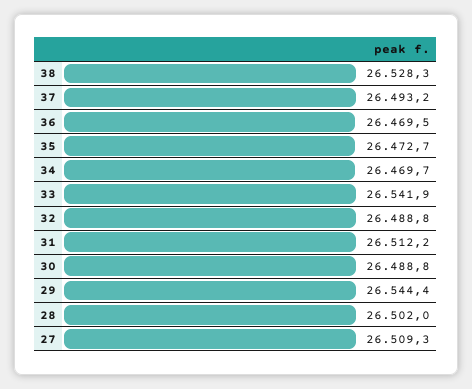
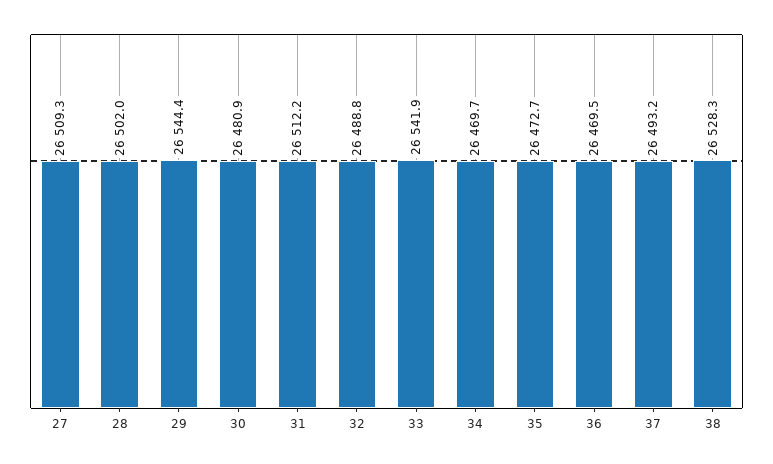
30: 26488.8 -> 26480.9

